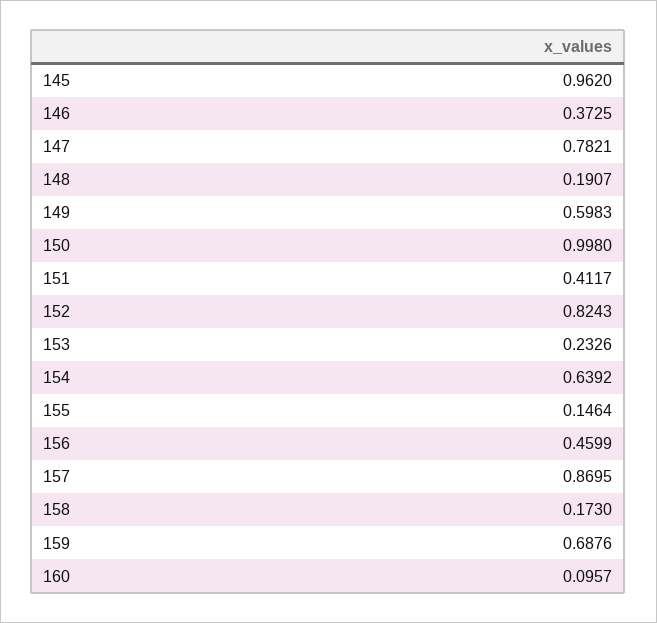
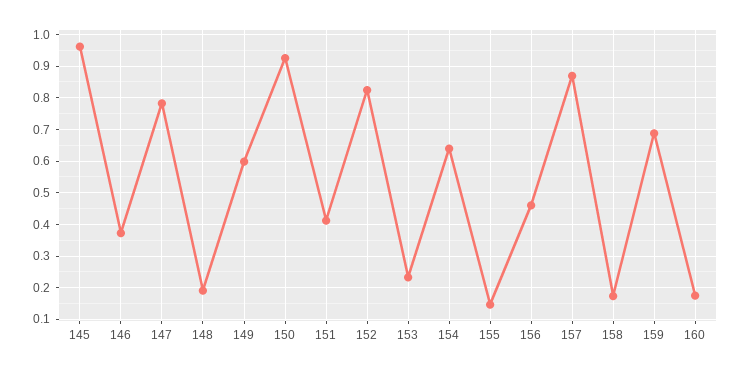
150: 0.998 -> 0.92
160: 0.0957 -> 0.18

